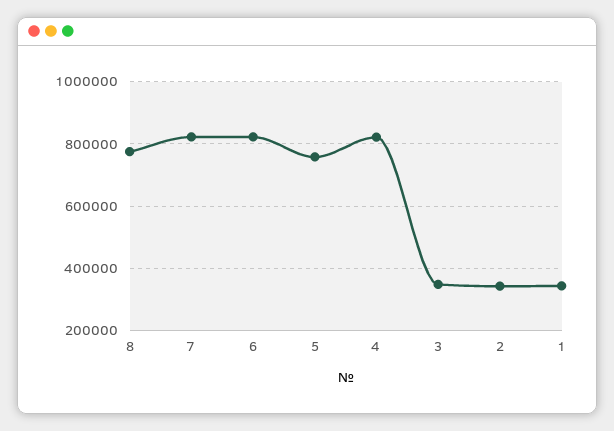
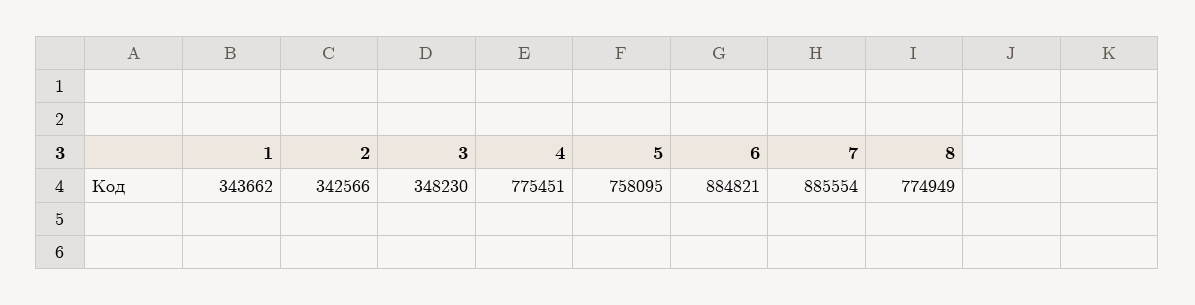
7: 820000 -> 885554
6: 820000 -> 884821
4: 820000 -> 775451

